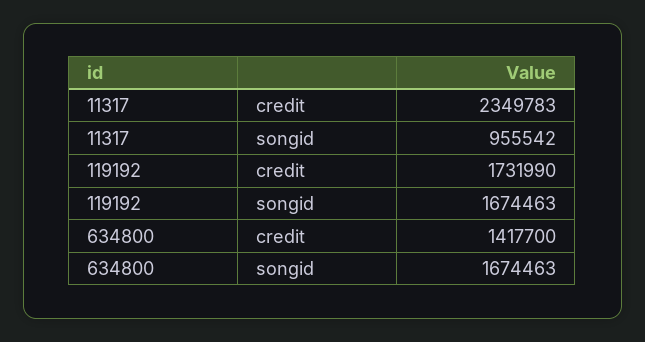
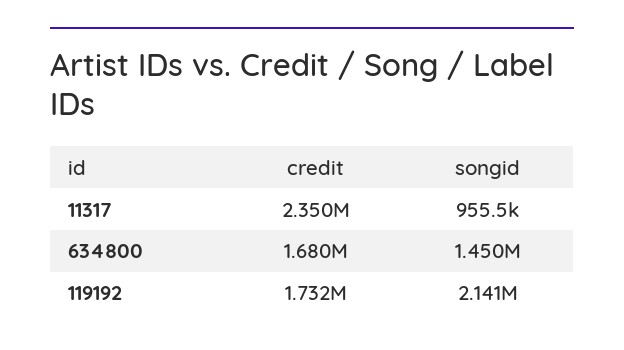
119192, songid: 1674463 -> 2141000
634800, credit: 1417700 -> 1680000
634800, songid: 1674463 -> 1450000

